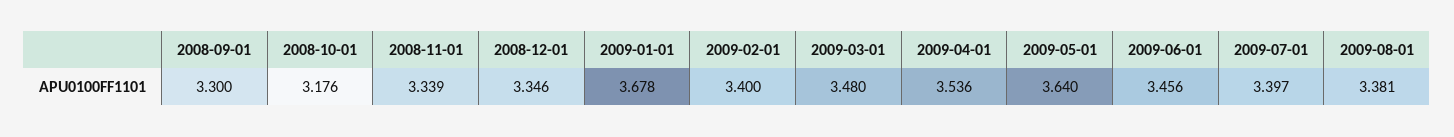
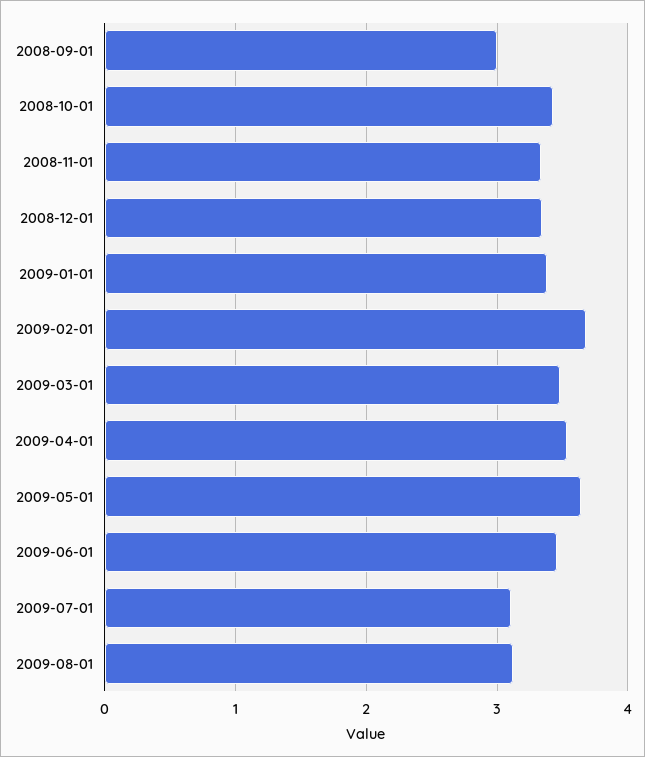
2008-09-01: 3.3 -> 3
2008-10-01: 3.176 -> 3.4
2009-01-01: 3.678 -> 3.4
2009-02-01: 3.4 -> 3.7
2009-07-01: 3.397 -> 3.1
2009-08-01: 3.381 -> 3.1

